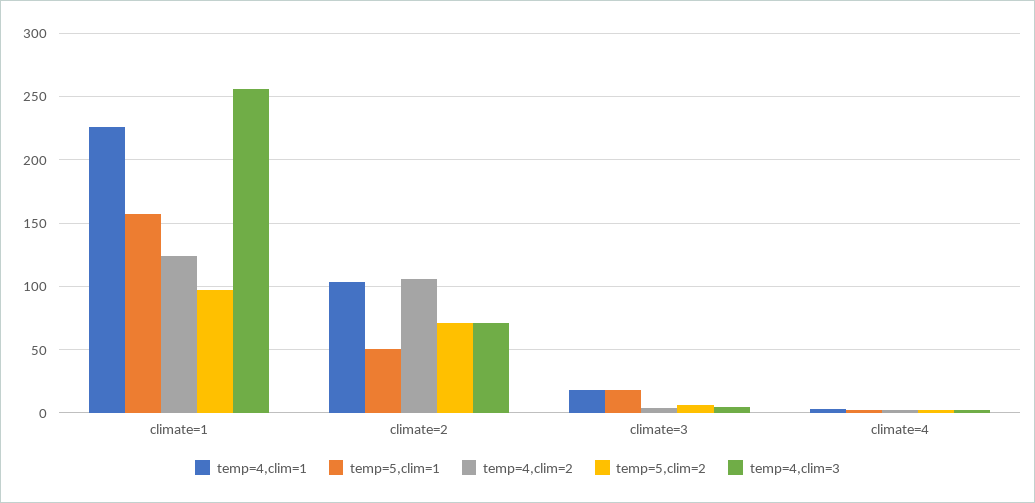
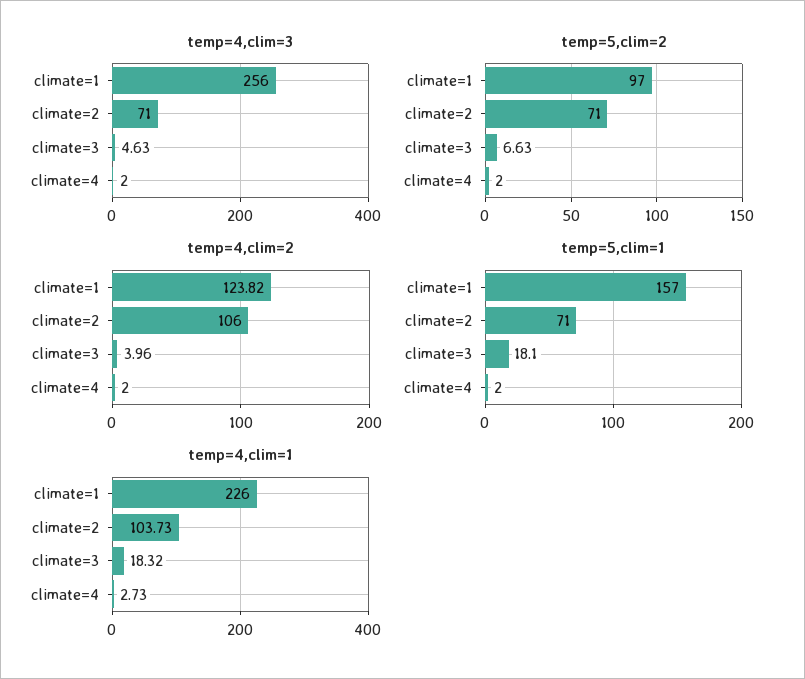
temp=5,clim=1, climate=2: 50 -> 71

